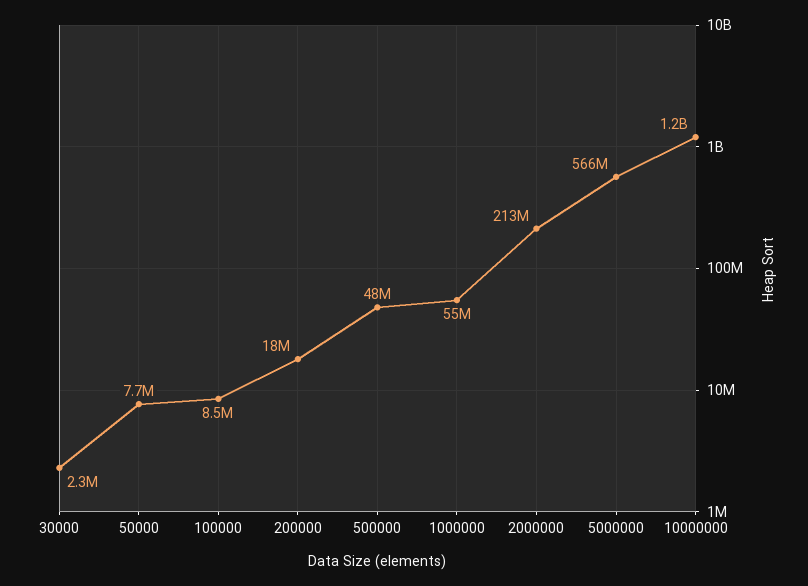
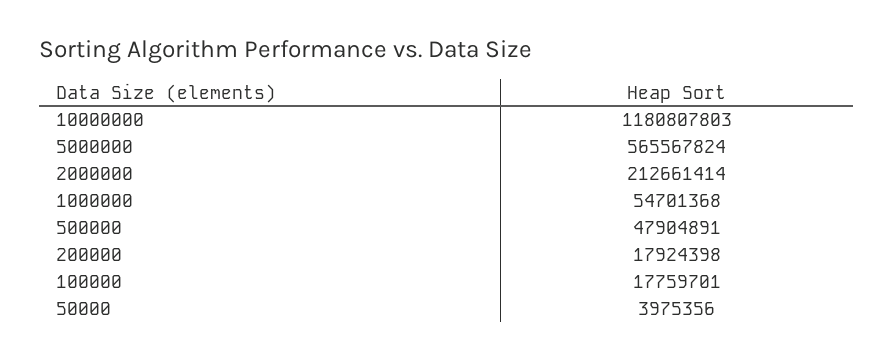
30000: 2300000 -> none
50000: 7700000 -> 3975356
100000: 8500000 -> 17759701

